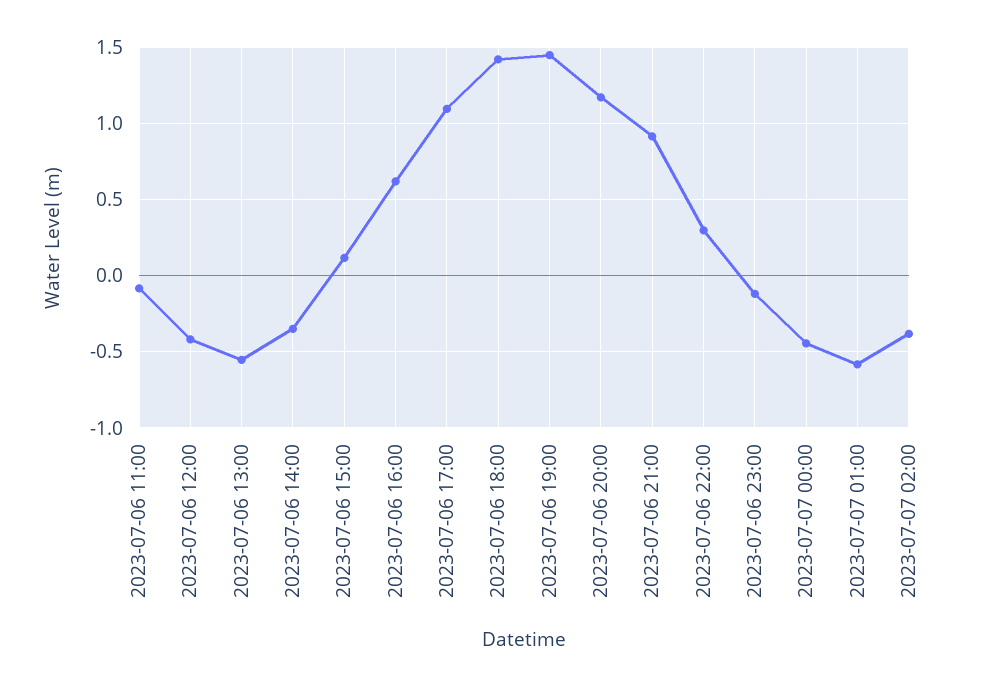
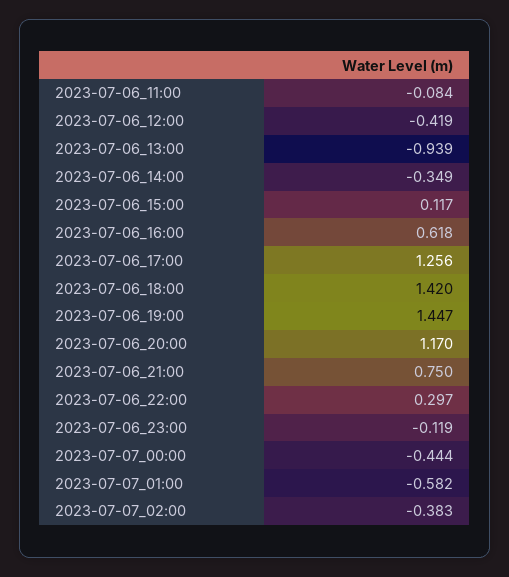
2023-07-06 13:00: -0.55 -> -0.939
2023-07-06 17:00: 1.1 -> 1.256
2023-07-06 21:00: 0.9 -> 0.75

